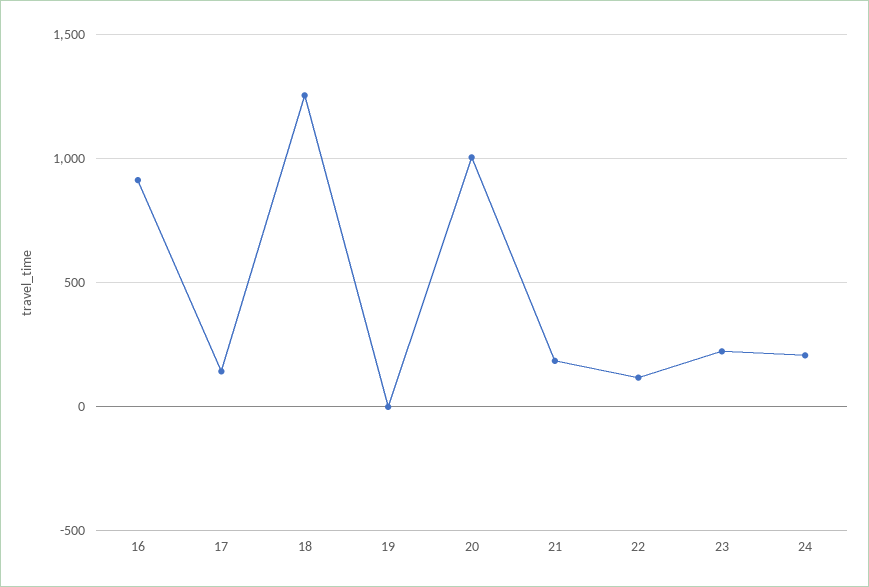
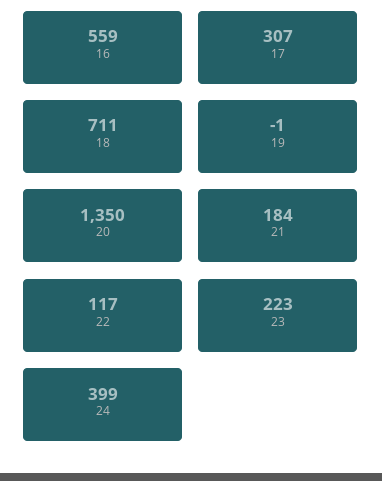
16: 900 -> 559
17: 150 -> 307
18: 1250 -> 711
20: 1000 -> 1350
24: 200 -> 399

